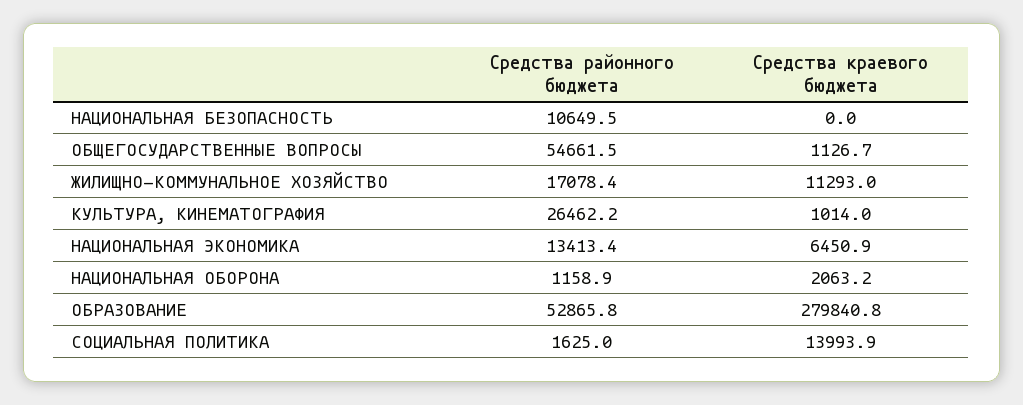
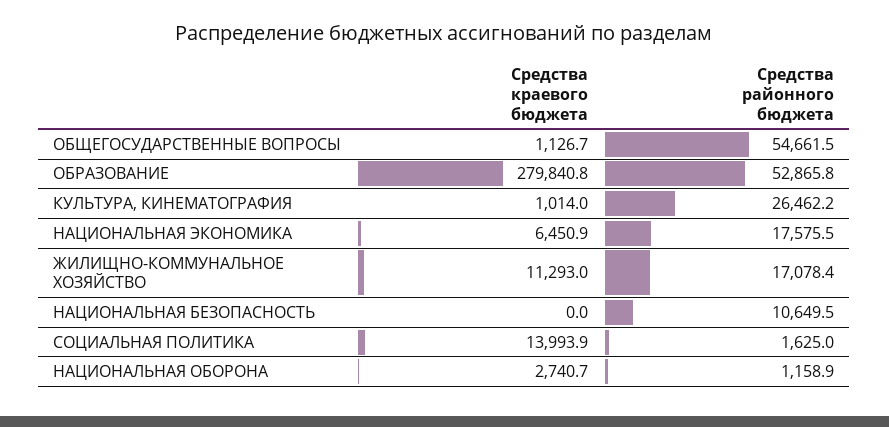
Средства районного бюджета, НАЦИОНАЛЬНАЯ ЭКОНОМИКА: 13413.4 -> 17575.5
Средства краевого бюджета, НАЦИОНАЛЬНАЯ ОБОРОНА: 2063.2 -> 2740.7

